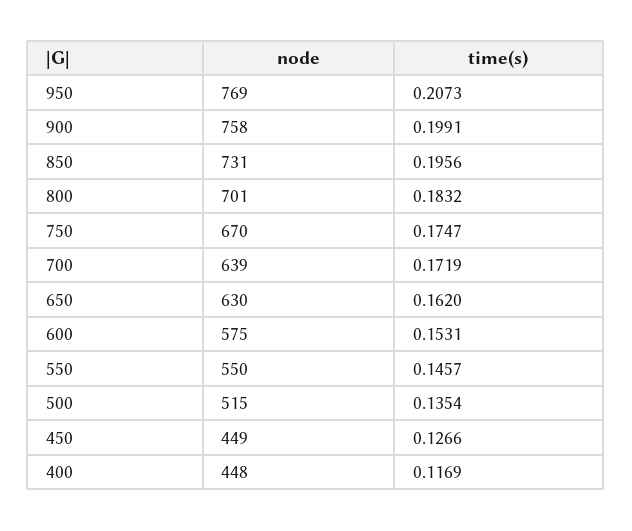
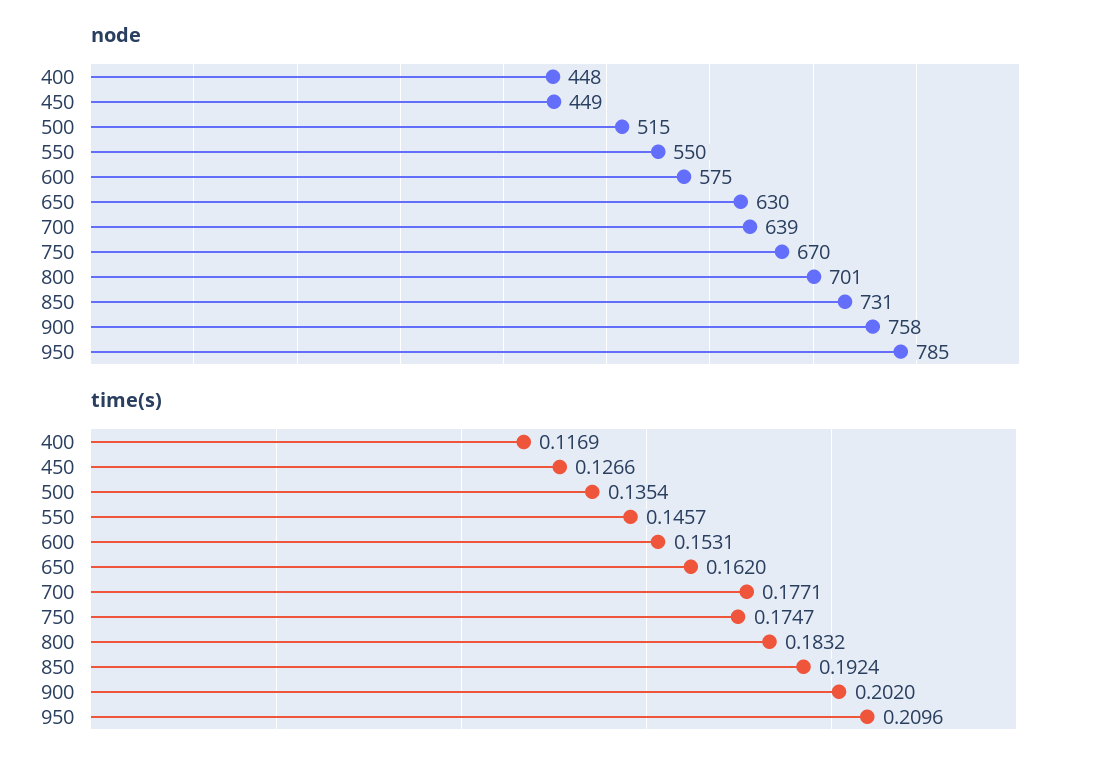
node, 950: 769 -> 785
time(s), 950: 0.2073 -> 0.2096
time(s), 900: 0.1991 -> 0.202
time(s), 850: 0.1956 -> 0.1924
time(s), 700: 0.1719 -> 0.1771

